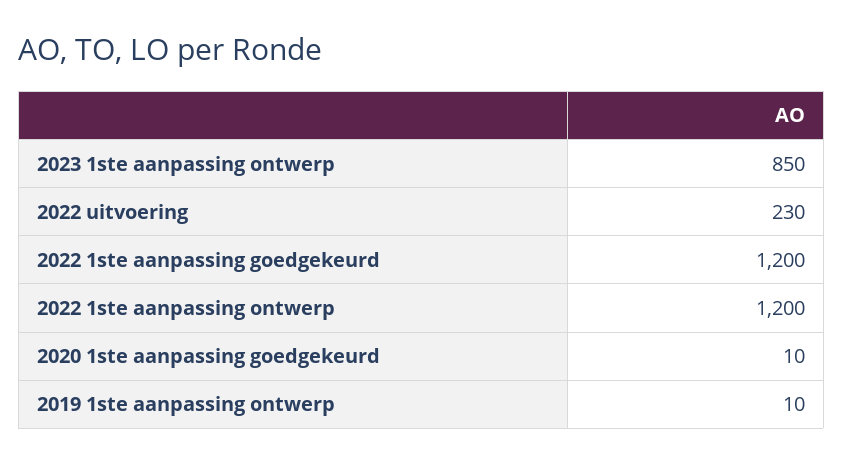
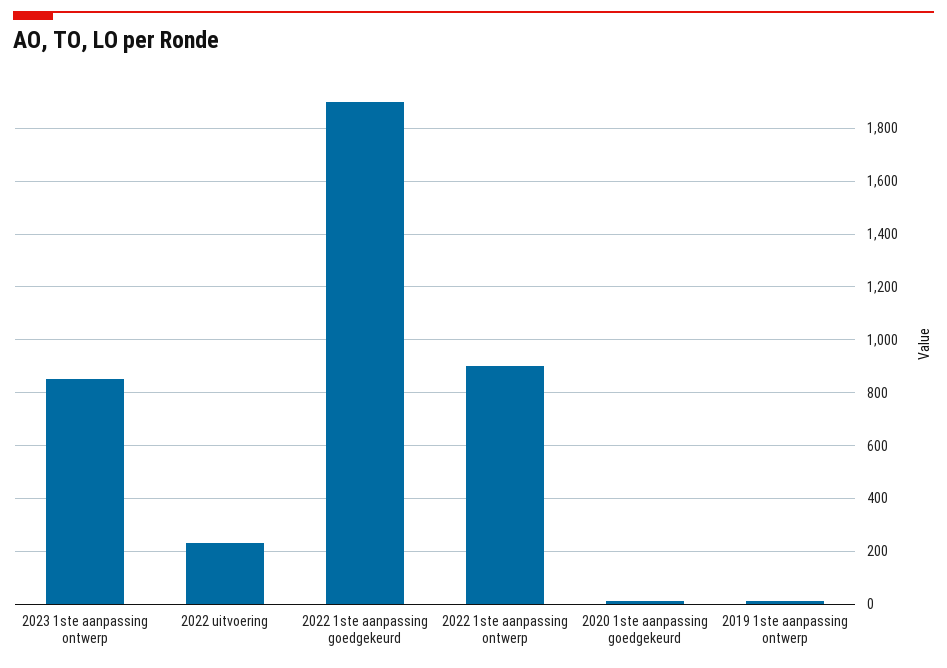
2022 1ste aanpassing goedgekeurd: 1200 -> 1900
2022 1ste aanpassing ontwerp: 1200 -> 900

